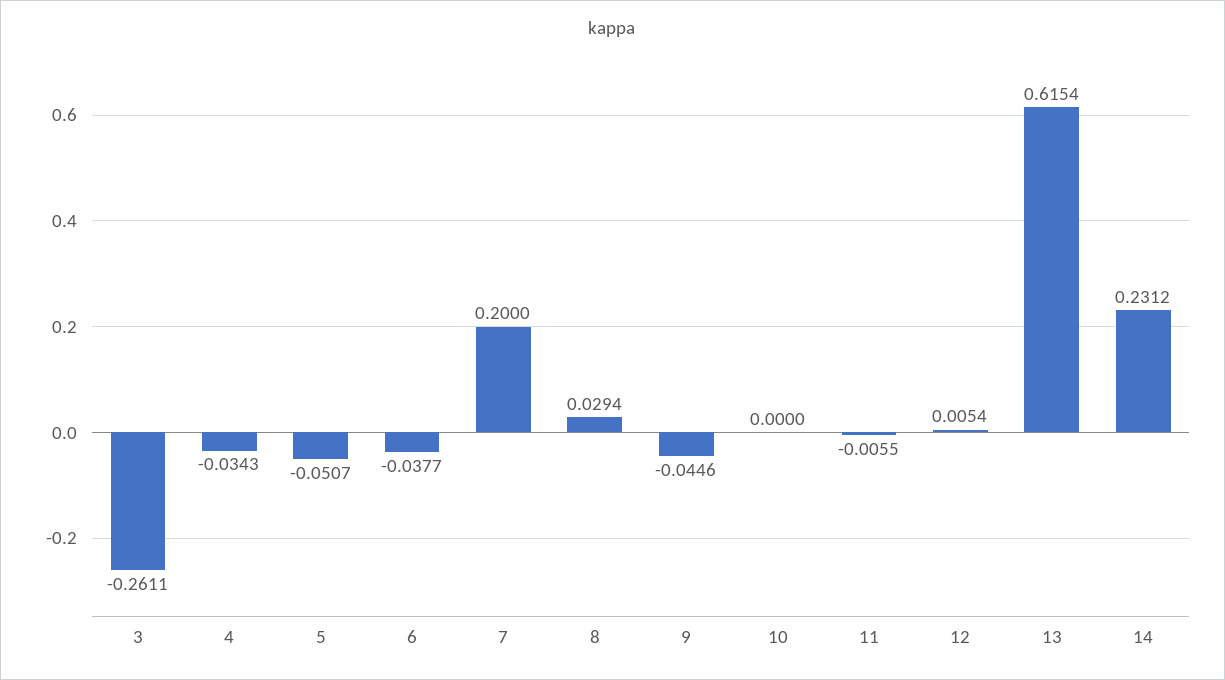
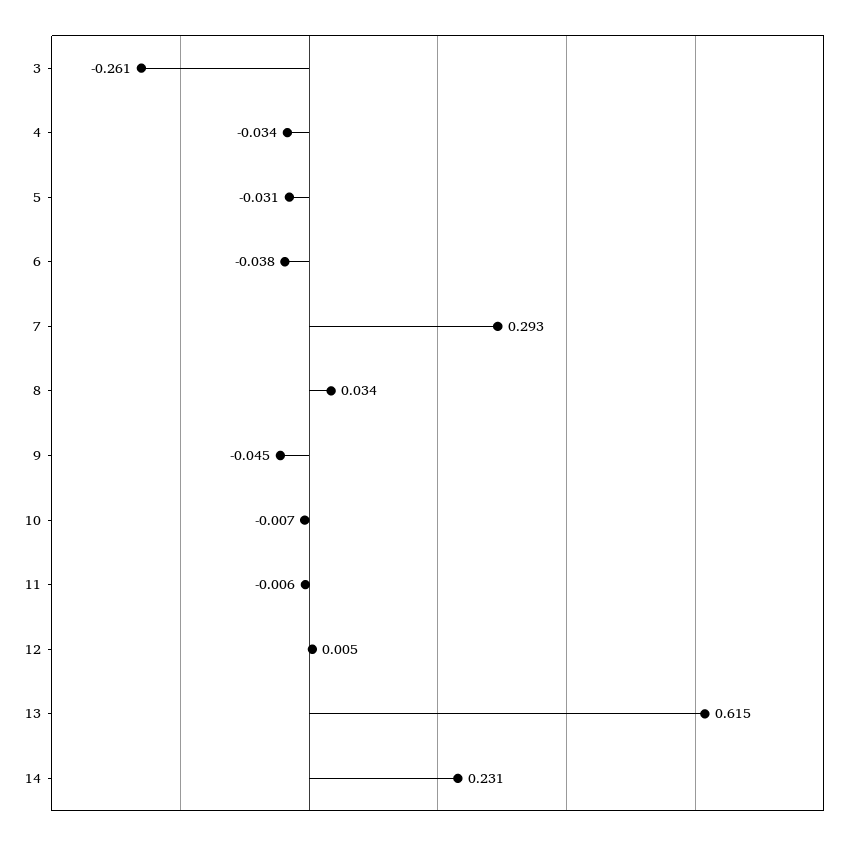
5: -0.0507 -> -0.031
7: 0.2 -> 0.293
8: 0.0294 -> 0.034
10: 0 -> -0.007

